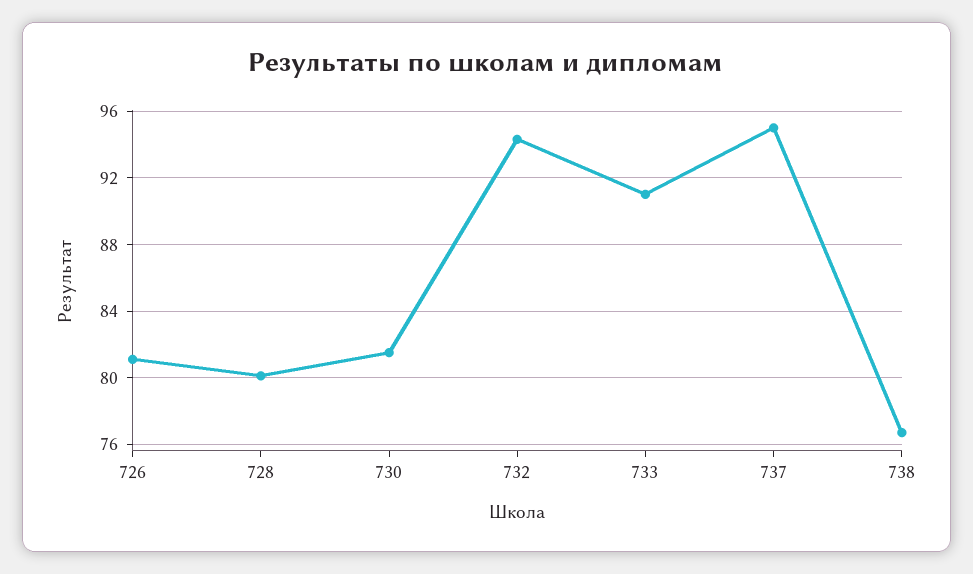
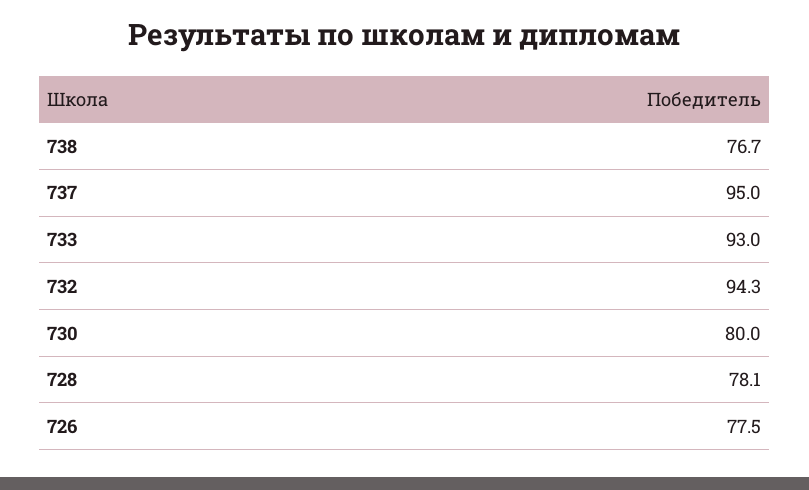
726: 81 -> 77.5
728: 80 -> 78.1
730: 81.5 -> 80
733: 91 -> 93

